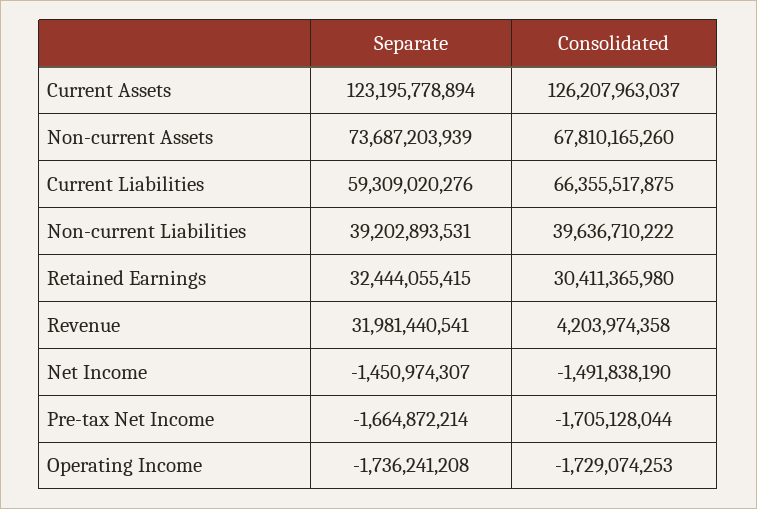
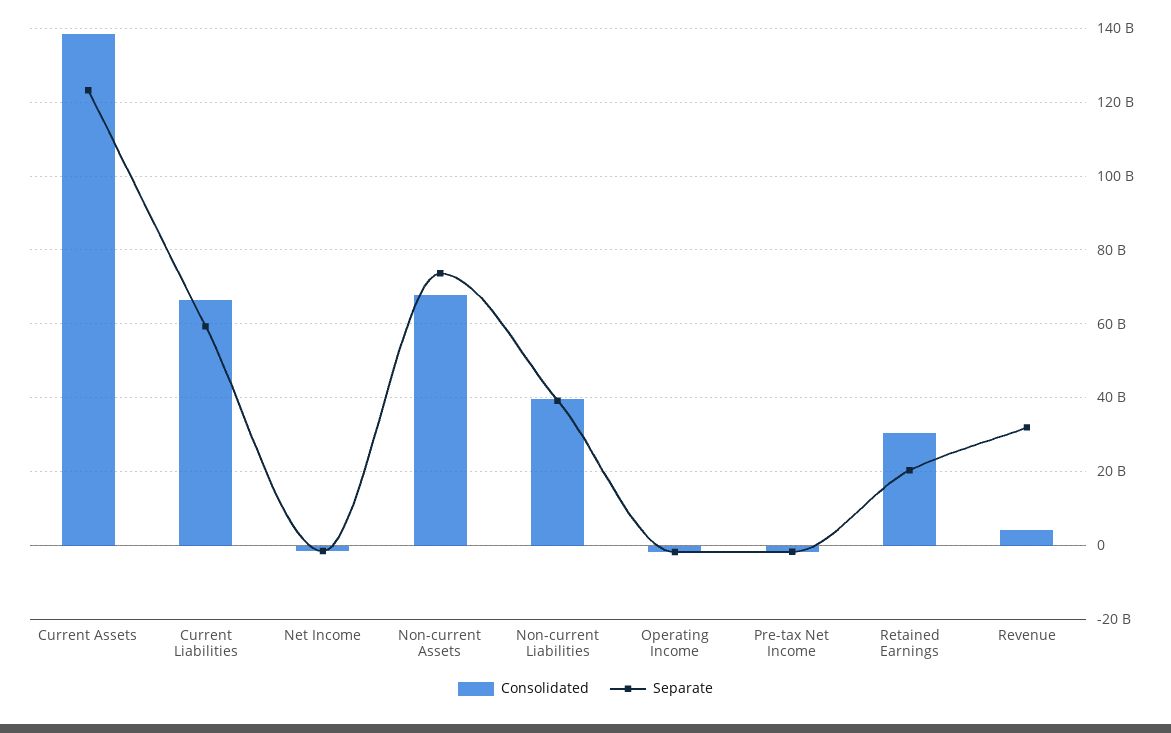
Consolidated, Current Assets: 126207963037 -> 138000000000
Separate, Retained Earnings: 32444055415 -> 20000000000

